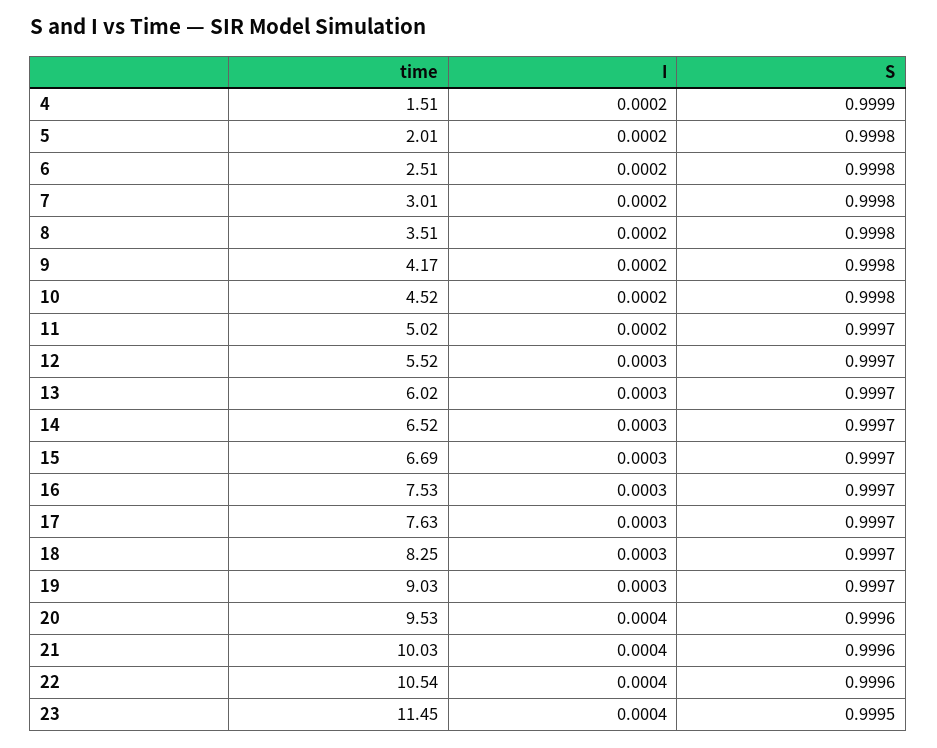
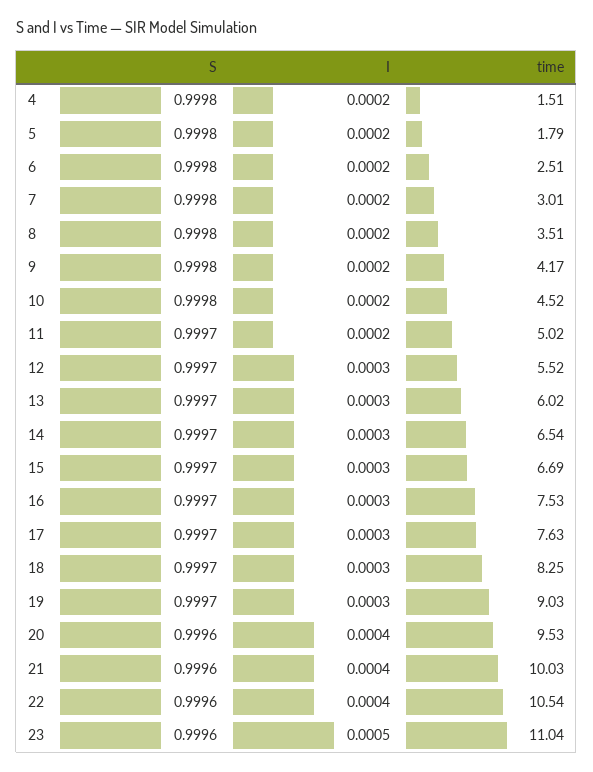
S, 4: 0.9999 -> 0.9998
time, 5: 2.01 -> 1.79
time, 14: 6.52 -> 6.54
time, 23: 11.45 -> 11.04
I, 23: 0.0004 -> 0.0005
S, 23: 0.9995 -> 0.9996

